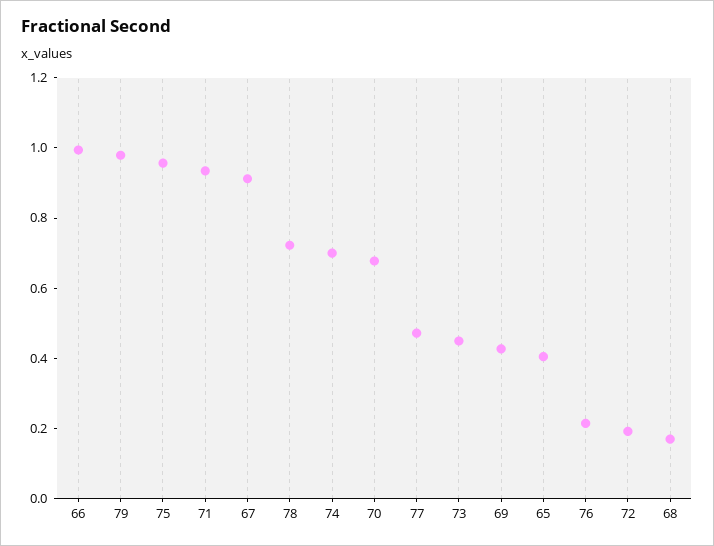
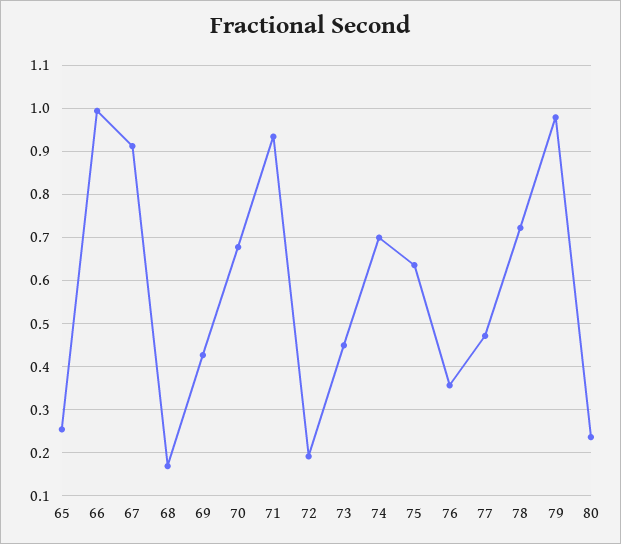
75: 0.95 -> 0.64
65: 0.4 -> 0.26
76: 0.2 -> 0.36
80: none -> 0.24

